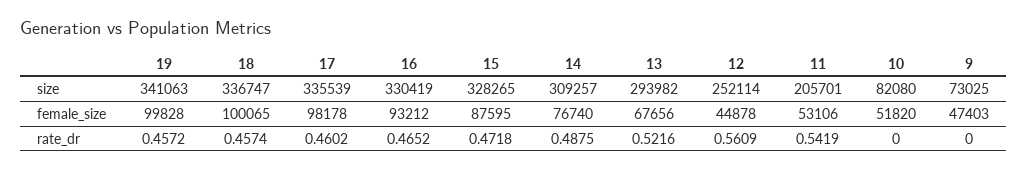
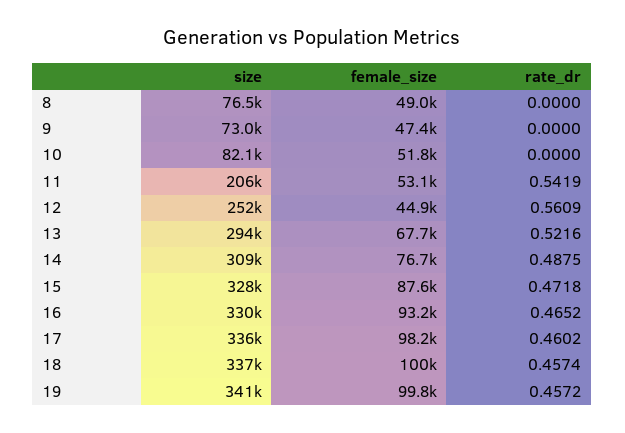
8, size: none -> 76500
8, female_size: none -> 49000
8, rate_dr: none -> 0

